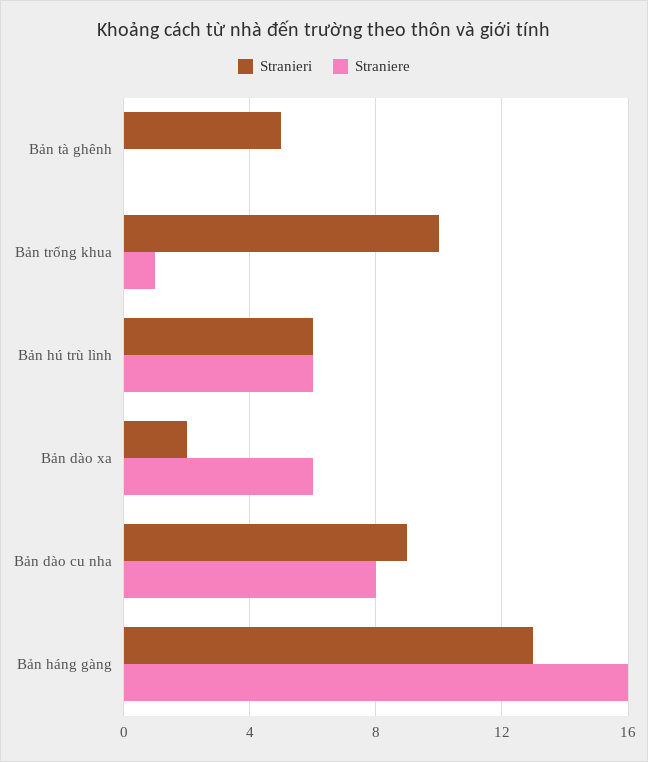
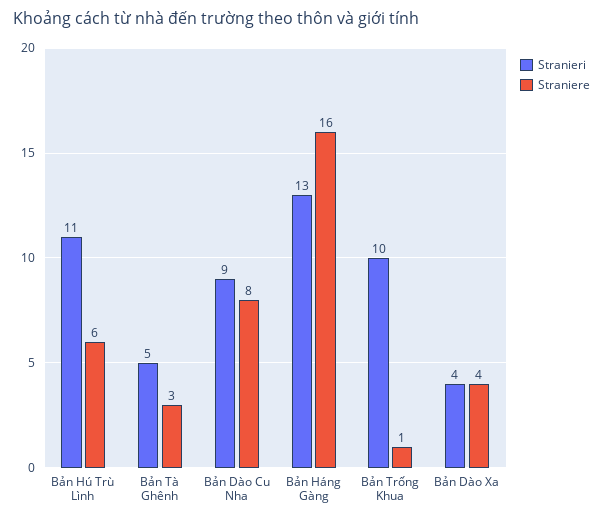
Straniere, Bản tà ghênh: 0 -> 3
Stranieri, Bản hú trù lình: 6 -> 11
Stranieri, Bản dào xa: 2 -> 4
Straniere, Bản dào xa: 6 -> 4

